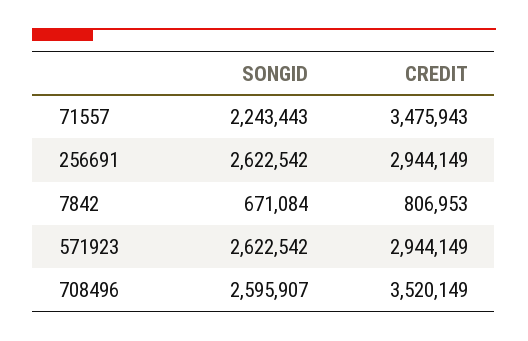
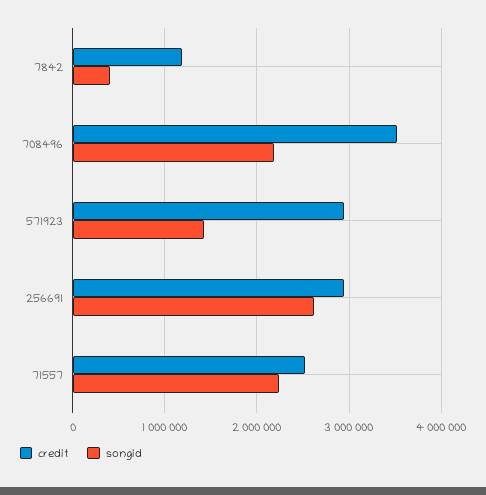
CREDIT, 71557: 3475943 -> 2500000
SONGID, 7842: 671084 -> 400000
CREDIT, 7842: 806953 -> 1200000
SONGID, 571923: 2622542 -> 1400000
SONGID, 708496: 2595907 -> 2200000

